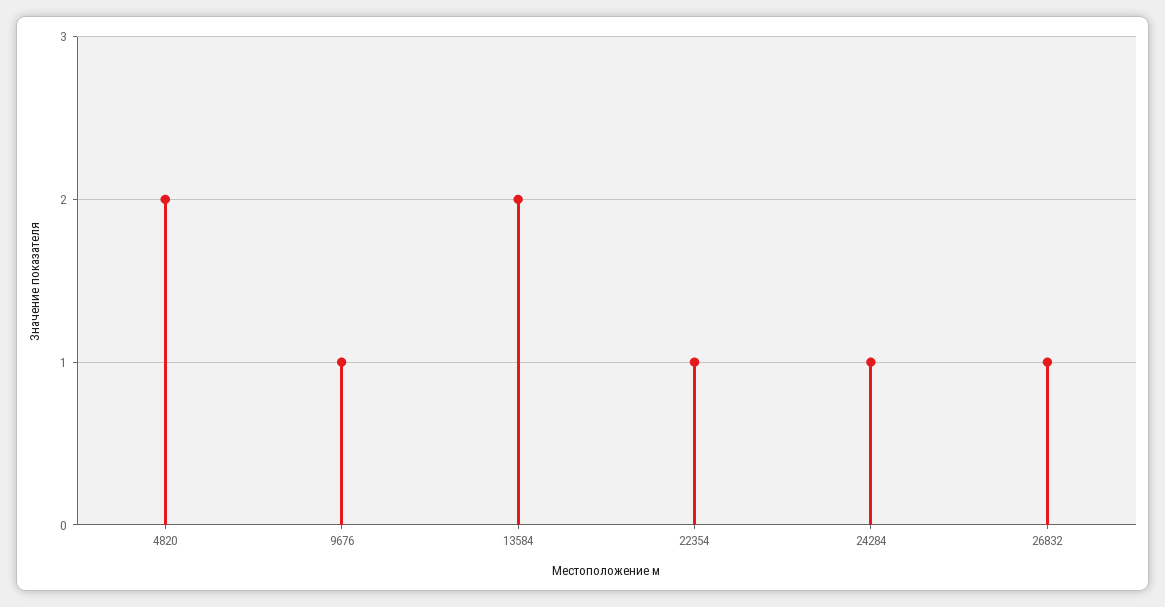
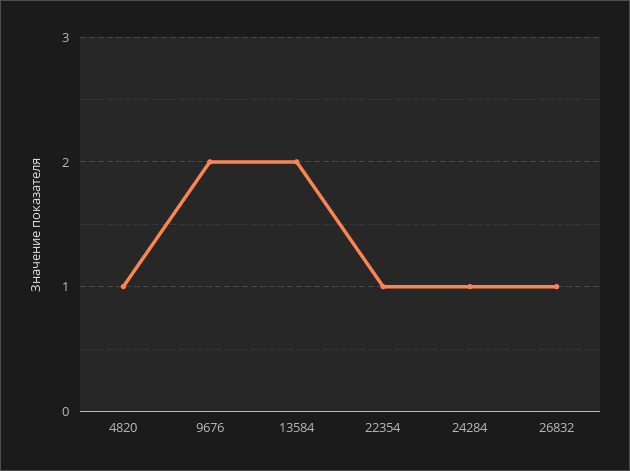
4820: 2 -> 1
9676: 1 -> 2

